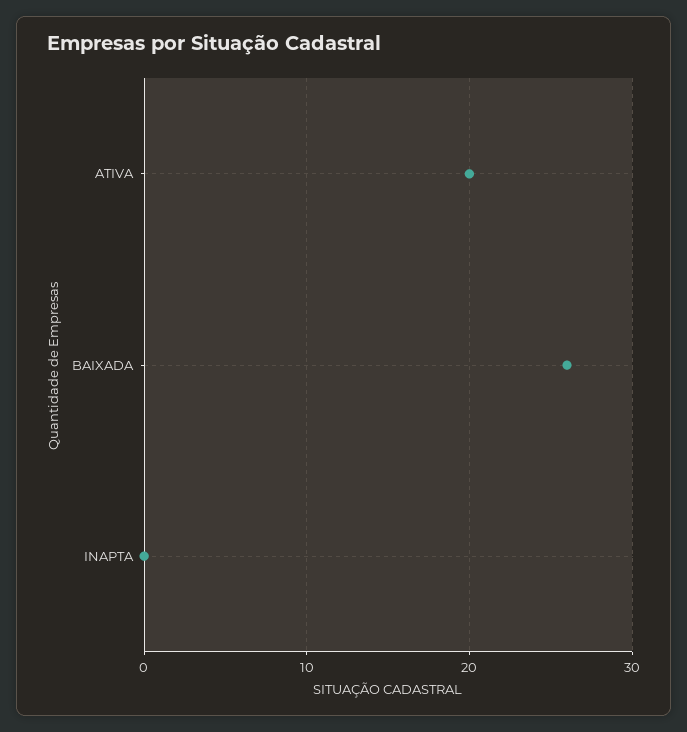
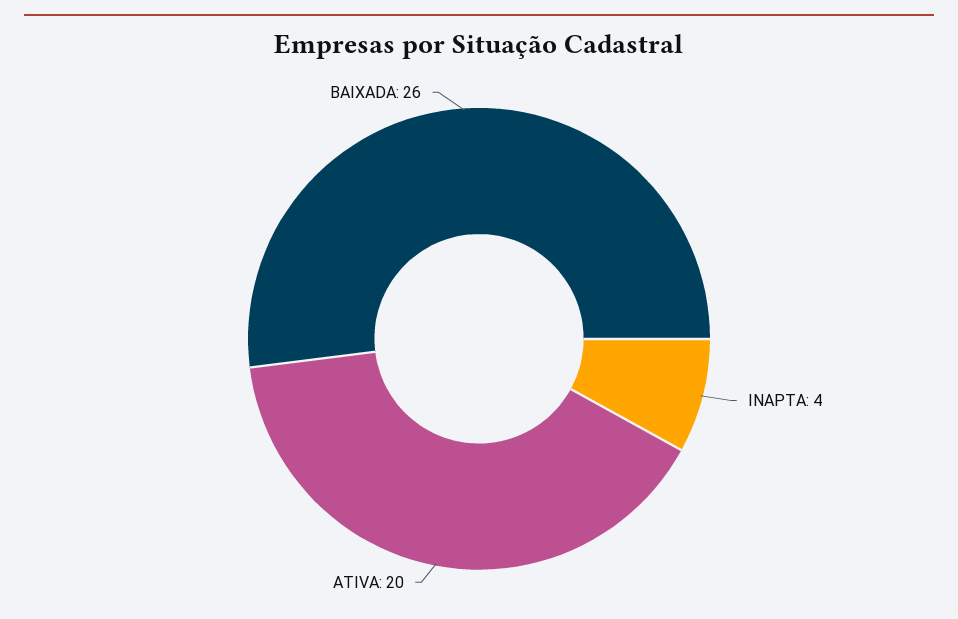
INAPTA: 0 -> 4

